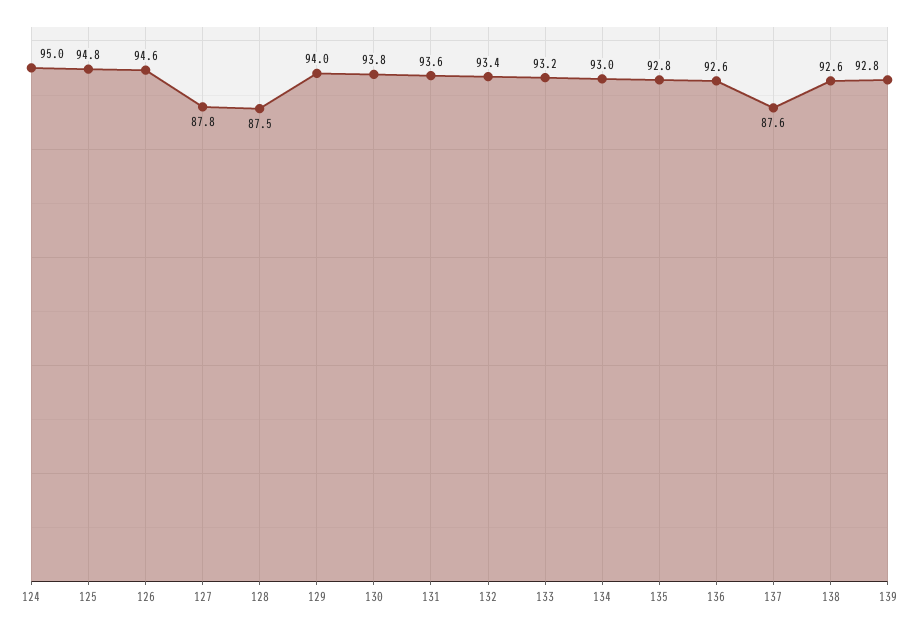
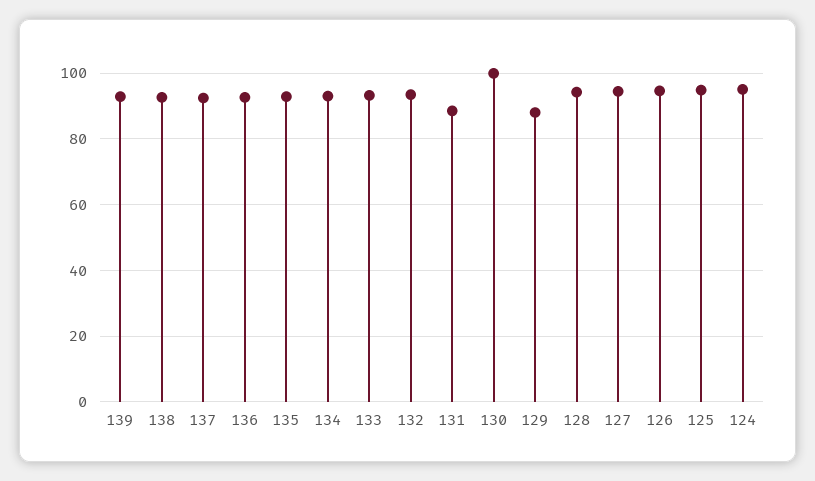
127: 87.8 -> 94
128: 87.5 -> 94
129: 94 -> 88
130: 93.8 -> 100
131: 93.6 -> 88
137: 87.6 -> 92

